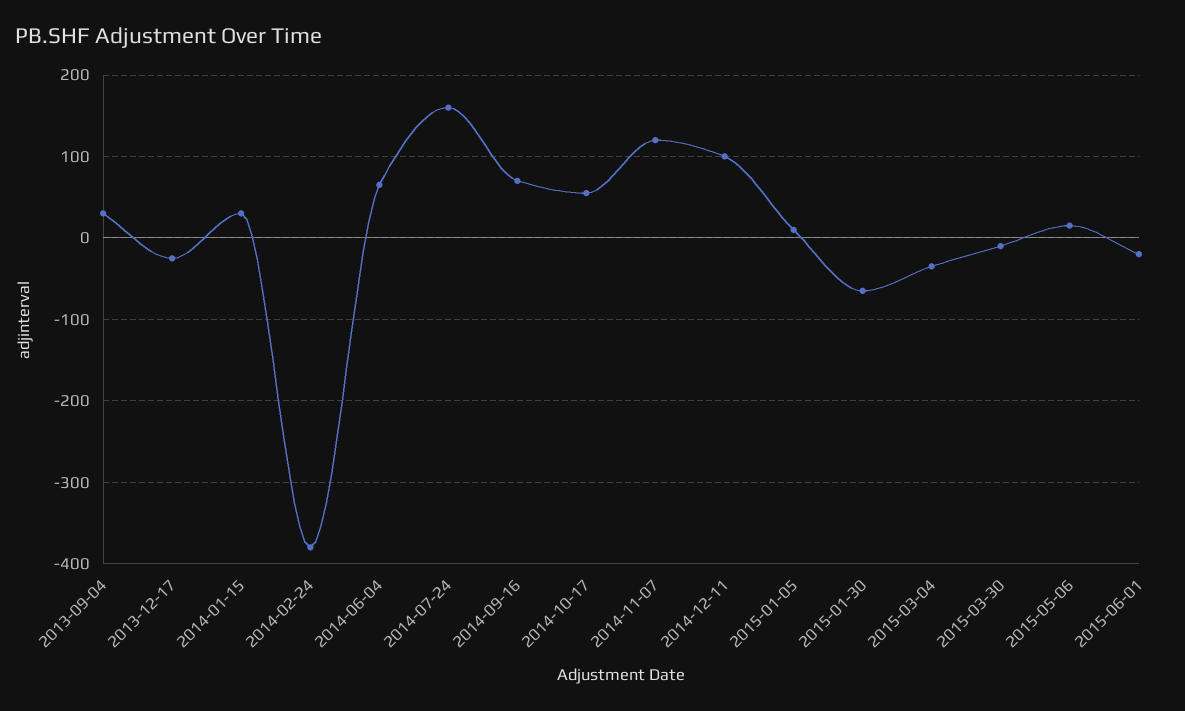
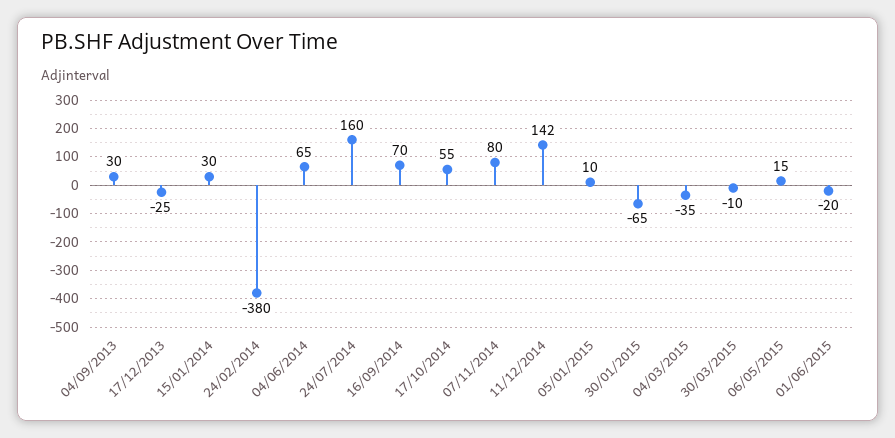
2014-11-07: 120 -> 80
2014-12-11: 100 -> 142

